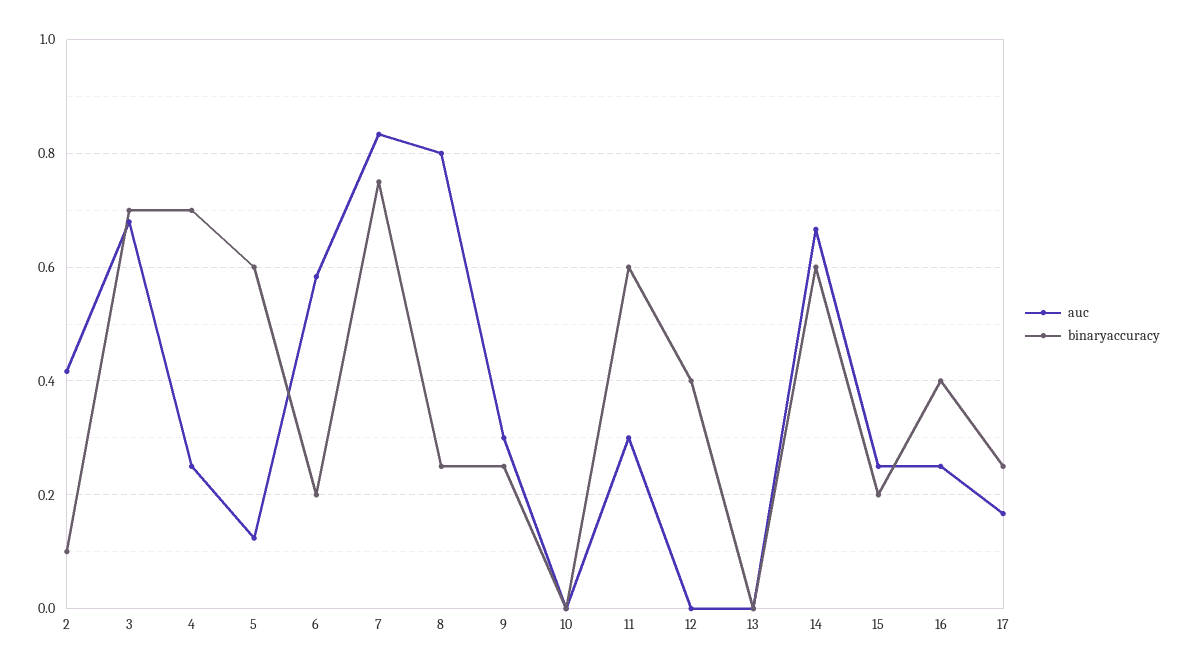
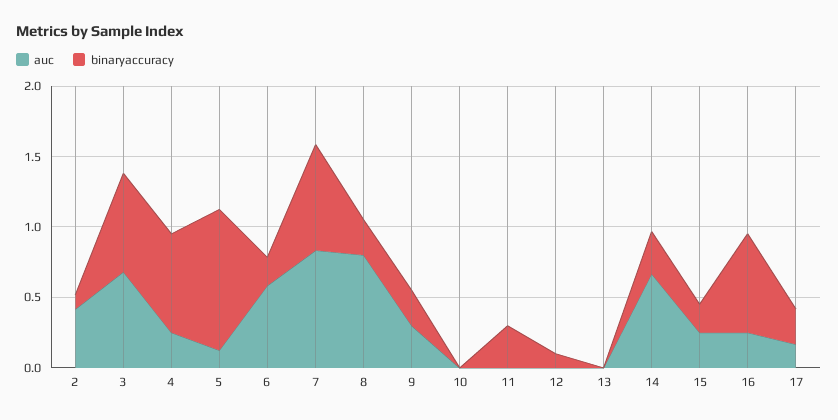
binaryaccuracy, 5: 0.6 -> 1
auc, 11: 0.3 -> 0
binaryaccuracy, 11: 0.6 -> 0.3
binaryaccuracy, 12: 0.4 -> 0.1
binaryaccuracy, 14: 0.6 -> 0.3
binaryaccuracy, 16: 0.4 -> 0.7

